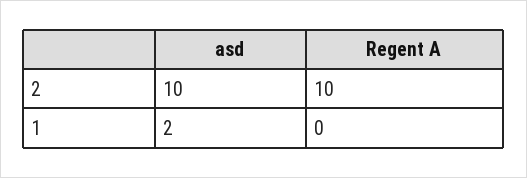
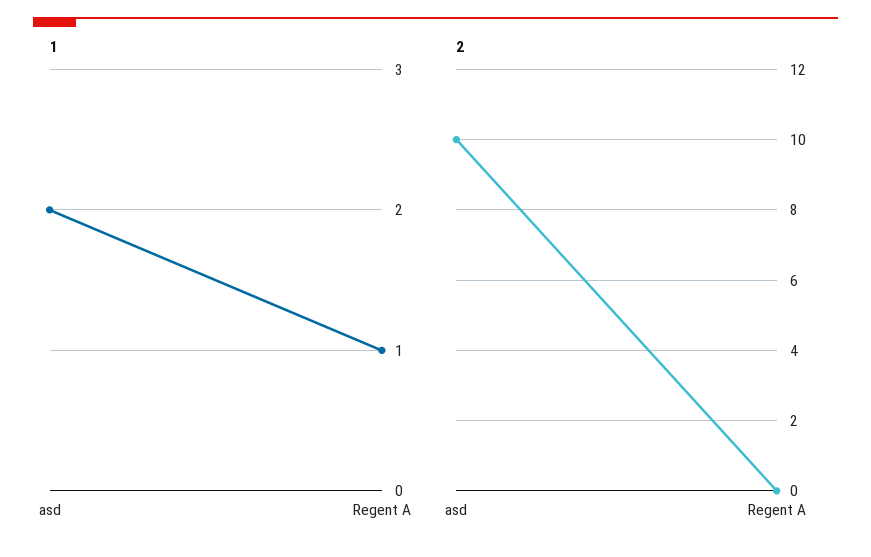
2, Regent A: 10 -> 0
1, Regent A: 0 -> 1

